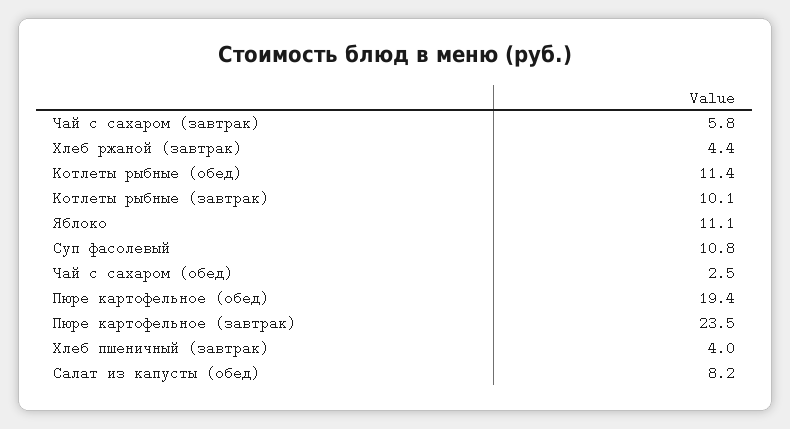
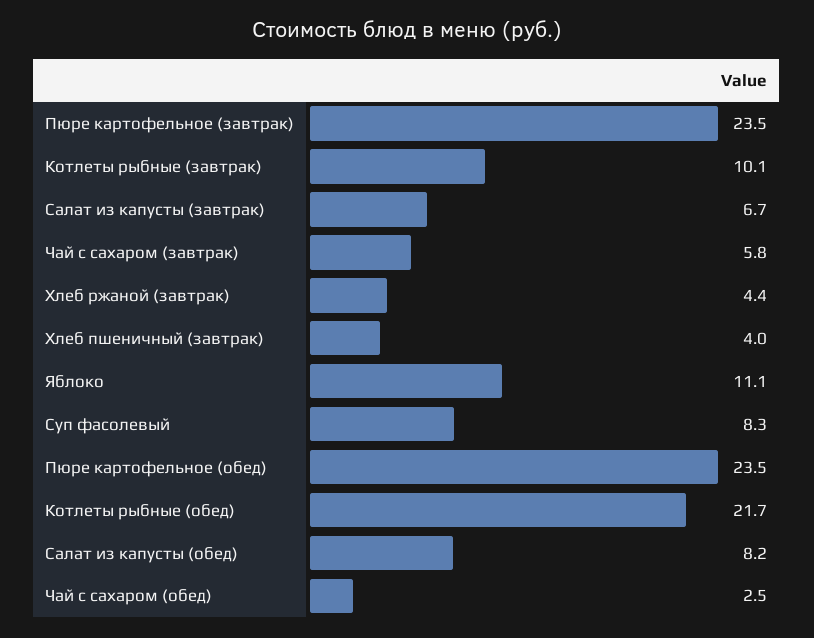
Котлеты рыбные (обед): 11.4 -> 21.7
Суп фасолевый: 10.8 -> 8.3
Пюре картофельное (обед): 19.4 -> 23.5
Салат из капусты (завтрак): none -> 6.7

